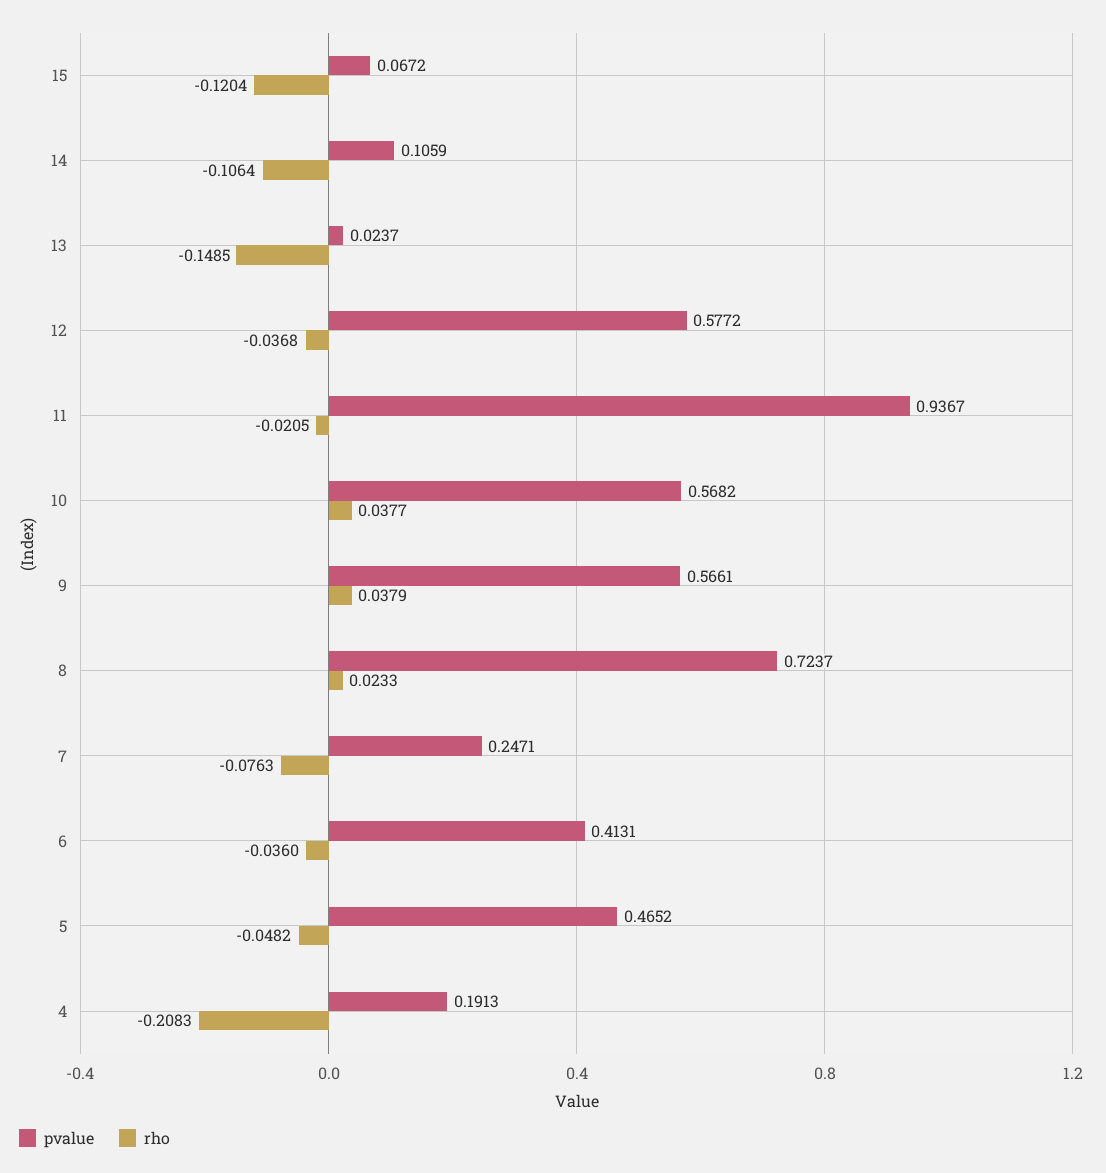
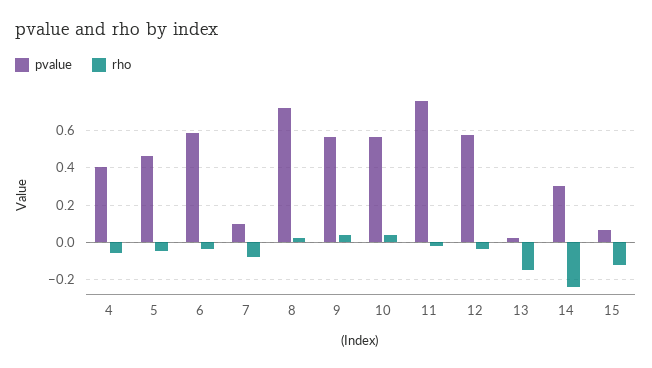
pvalue, 14: 0.1059 -> 0.3
rho, 14: -0.1064 -> -0.25
pvalue, 11: 0.9367 -> 0.75
pvalue, 7: 0.2471 -> 0.1
pvalue, 6: 0.4131 -> 0.6
pvalue, 4: 0.1913 -> 0.4
rho, 4: -0.2083 -> -0.05

